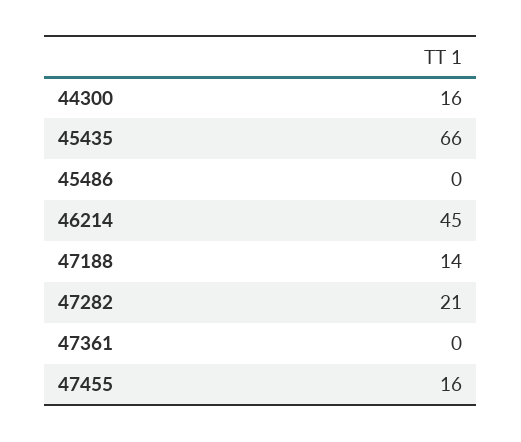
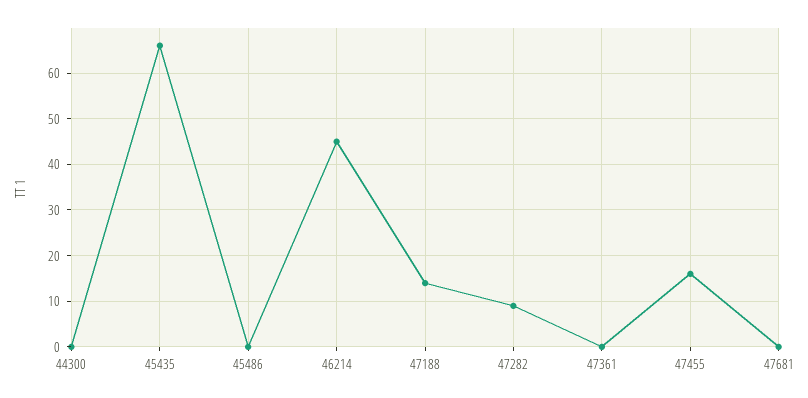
44300: 16 -> 0
47282: 21 -> 10
47681: none -> 0

